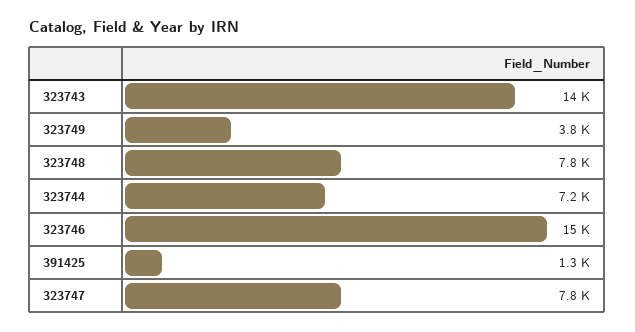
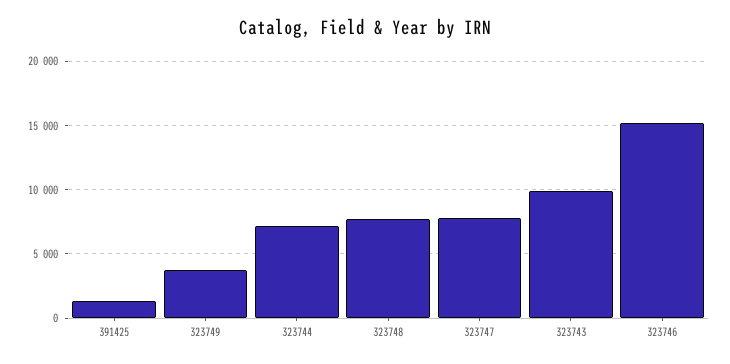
323743: 14000 -> 10000

